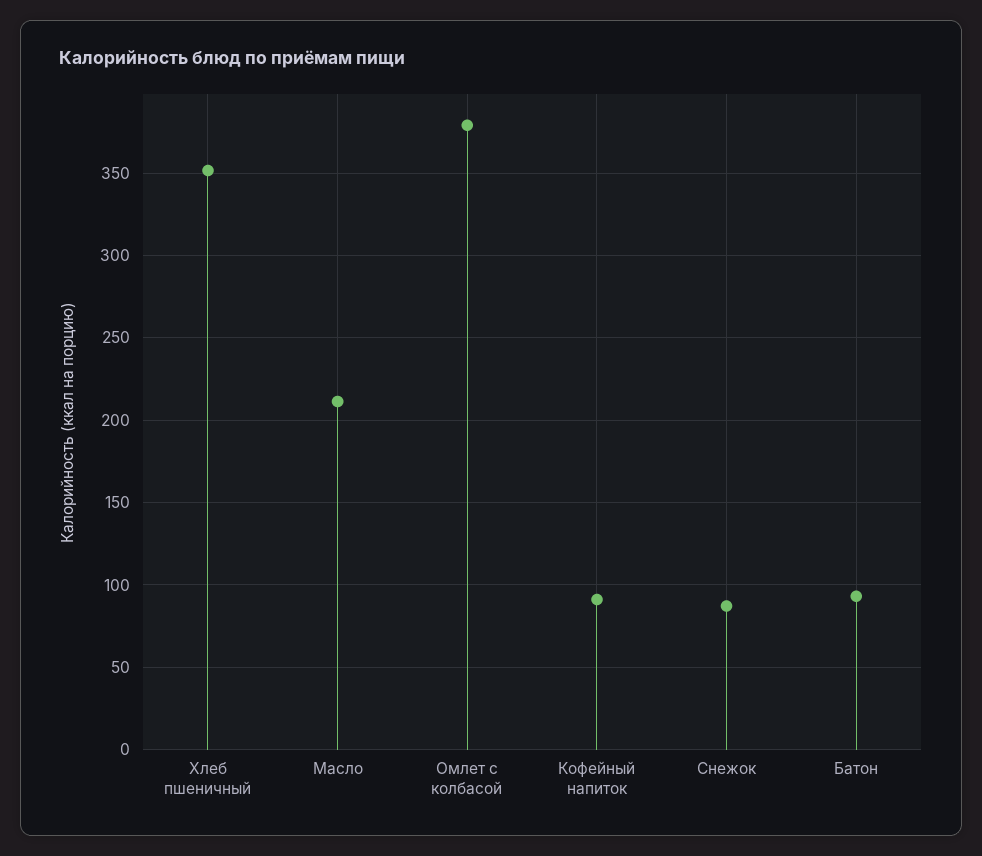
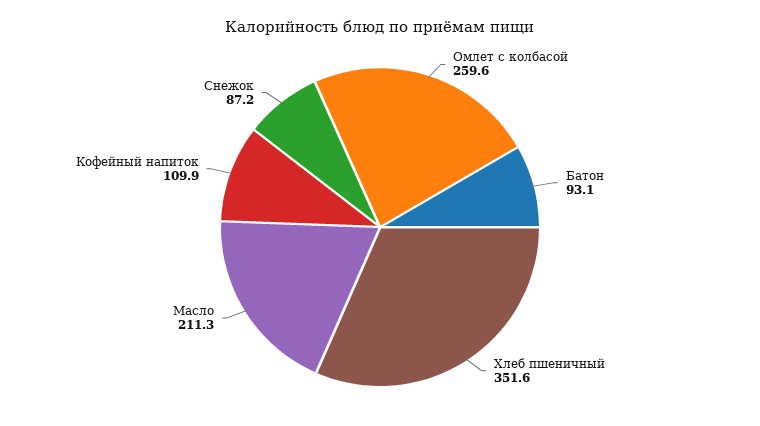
Омлет с колбасой: 380 -> 259.6
Кофейный напиток: 90 -> 109.9

